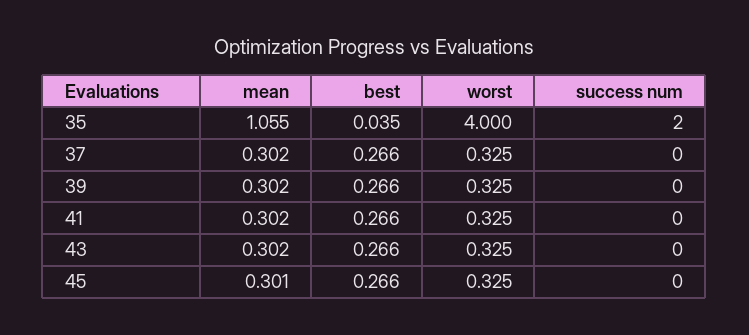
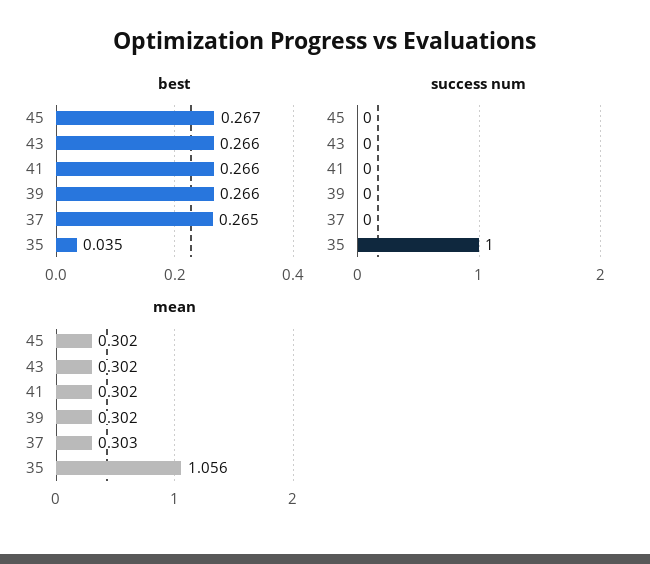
mean, 35: 1.055 -> 1.056
worst, 35: 4 -> none
success num, 35: 2 -> 1
mean, 37: 0.302 -> 0.303
best, 37: 0.266 -> 0.265
worst, 37: 0.325 -> none
worst, 39: 0.325 -> none
worst, 41: 0.325 -> none
worst, 43: 0.325 -> none
mean, 45: 0.301 -> 0.302
best, 45: 0.266 -> 0.267
worst, 45: 0.325 -> none

